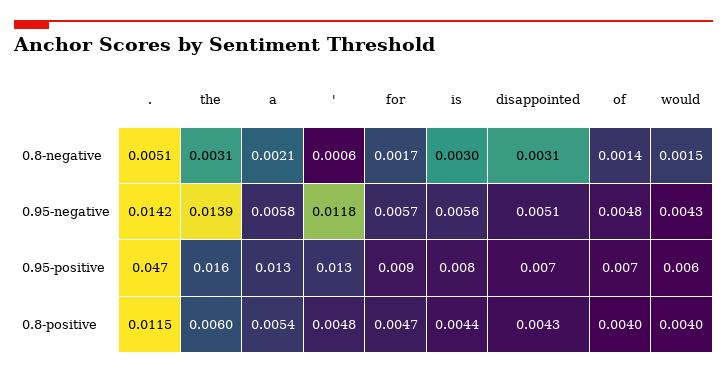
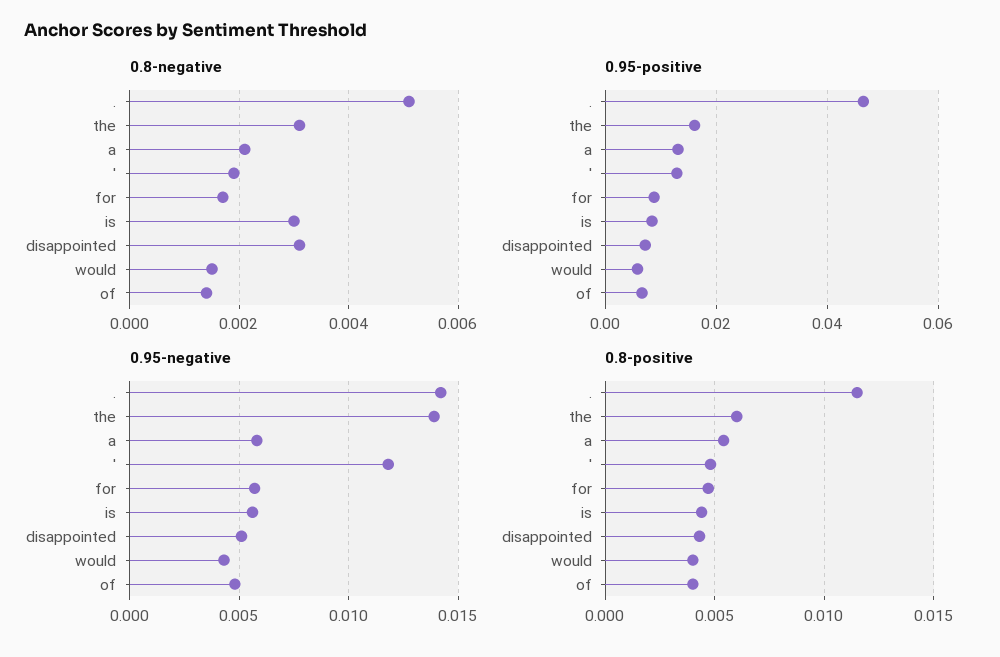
0.8-negative, ': 0.0006 -> 0.002

